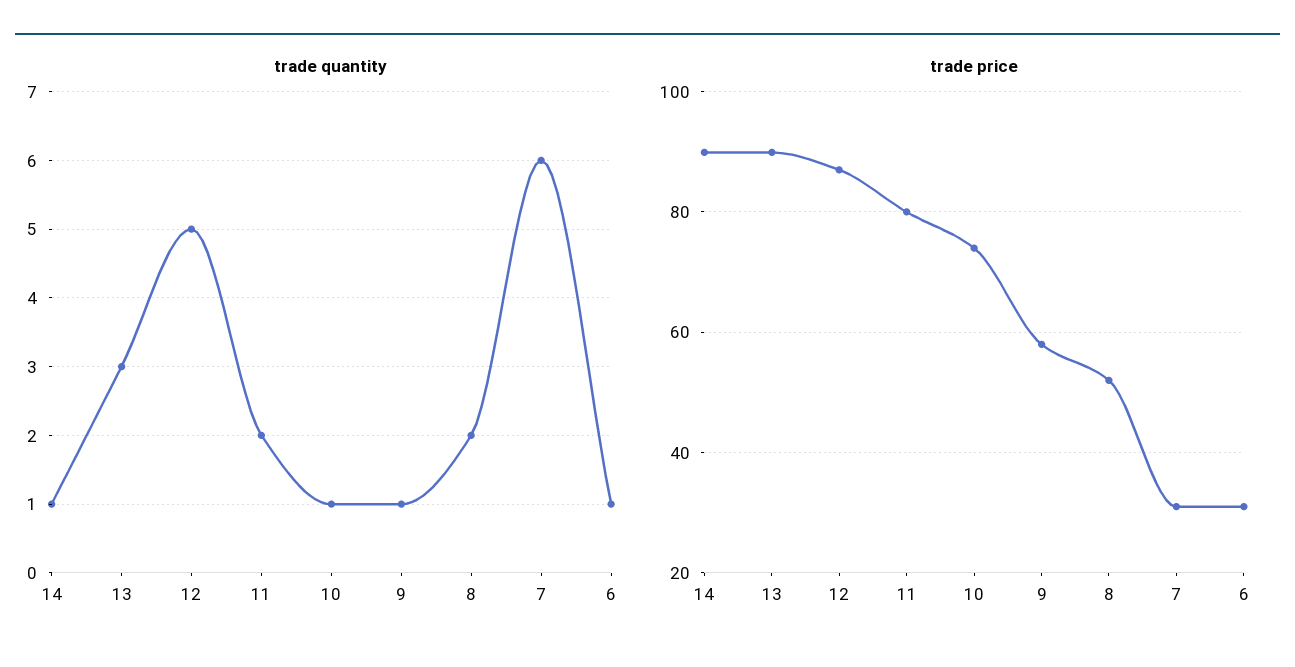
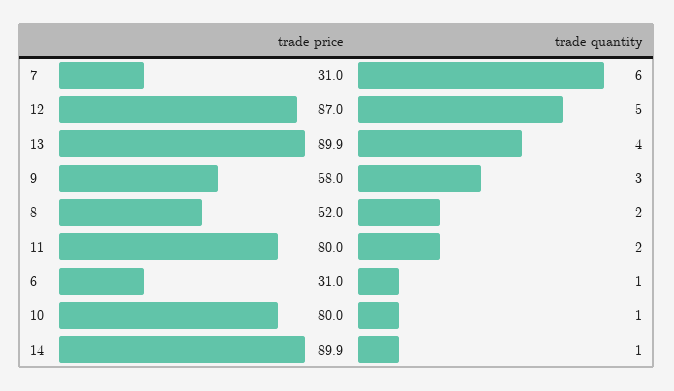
trade quantity, 13: 3 -> 4
trade quantity, 9: 1 -> 3
trade price, 10: 74 -> 80

